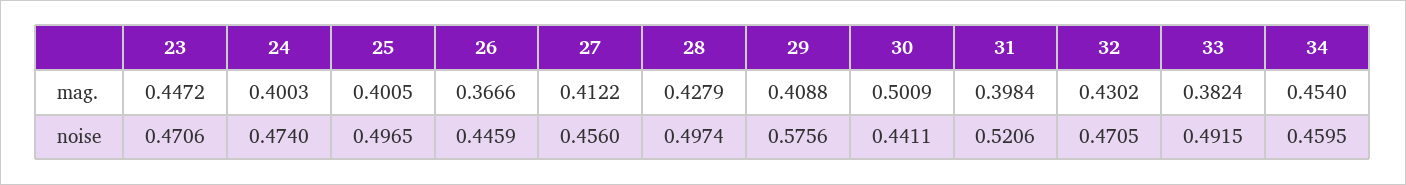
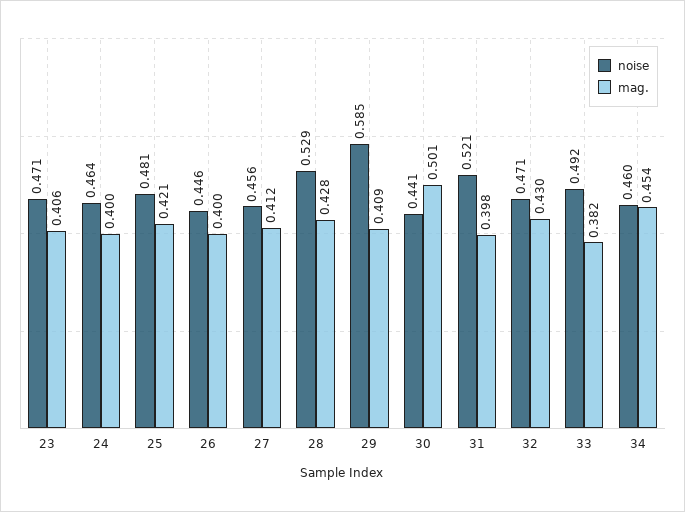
mag., 23: 0.4472 -> 0.406
mag., 25: 0.4005 -> 0.421
mag., 26: 0.3666 -> 0.4
noise, 24: 0.474 -> 0.464
noise, 25: 0.4965 -> 0.481
noise, 28: 0.4974 -> 0.529
noise, 29: 0.5756 -> 0.585

